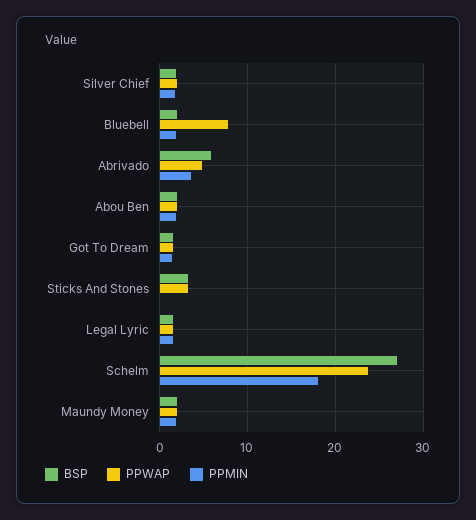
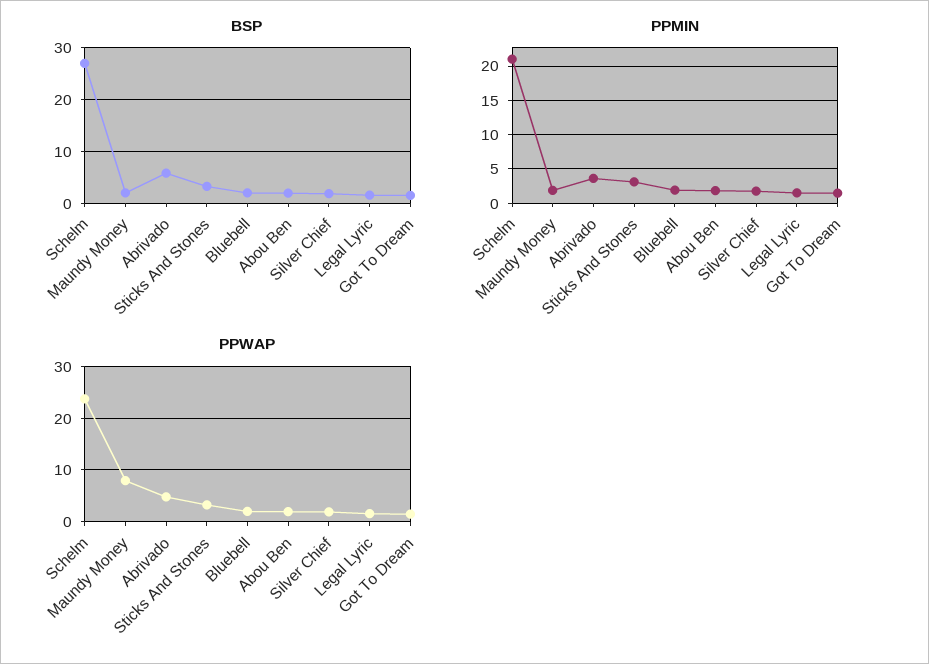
PPWAP, Bluebell: 8 -> 2
PPMIN, Sticks And Stones: 0 -> 3
PPMIN, Schelm: 18 -> 21
PPWAP, Maundy Money: 2 -> 8

